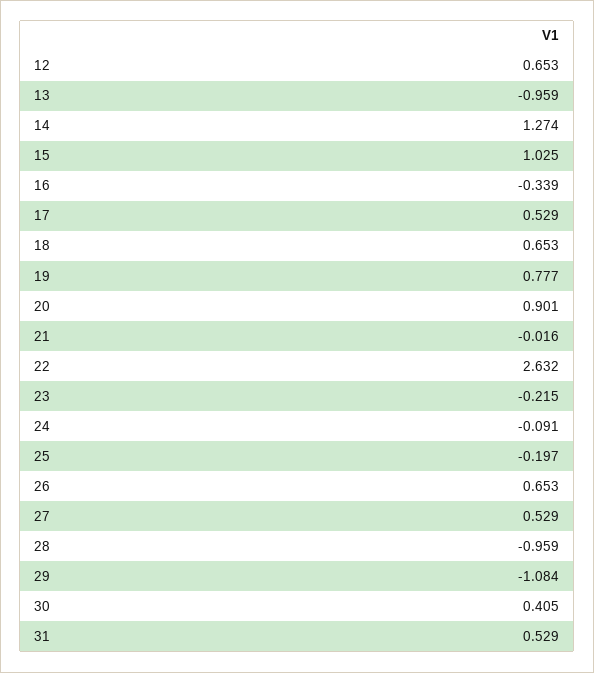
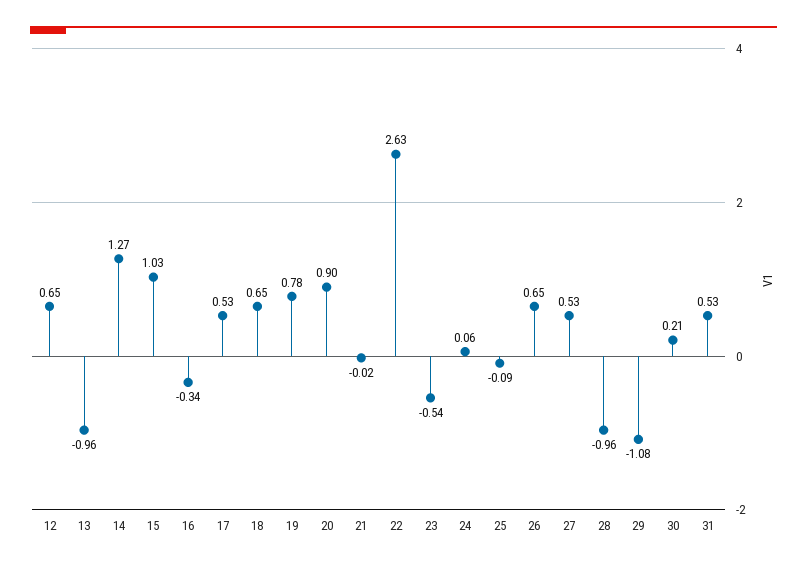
23: -0.215 -> -0.54
24: -0.091 -> 0.06
25: -0.197 -> -0.09
30: 0.405 -> 0.21

